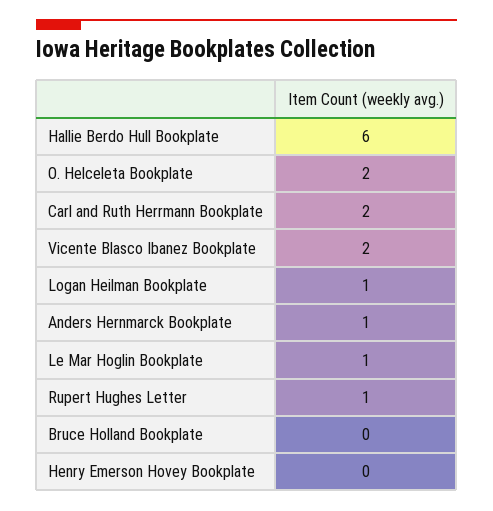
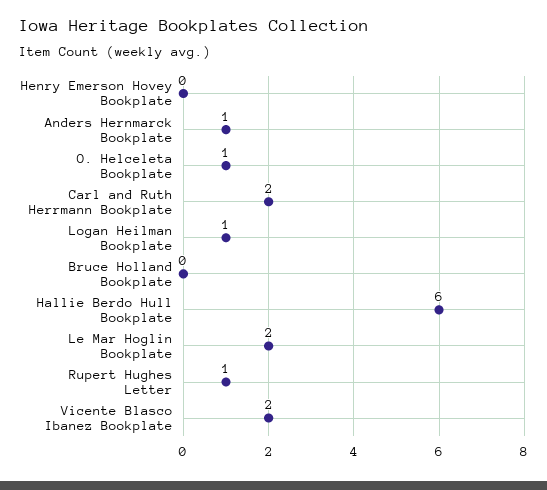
O. Helceleta Bookplate: 2 -> 1
Le Mar Hoglin Bookplate: 1 -> 2

